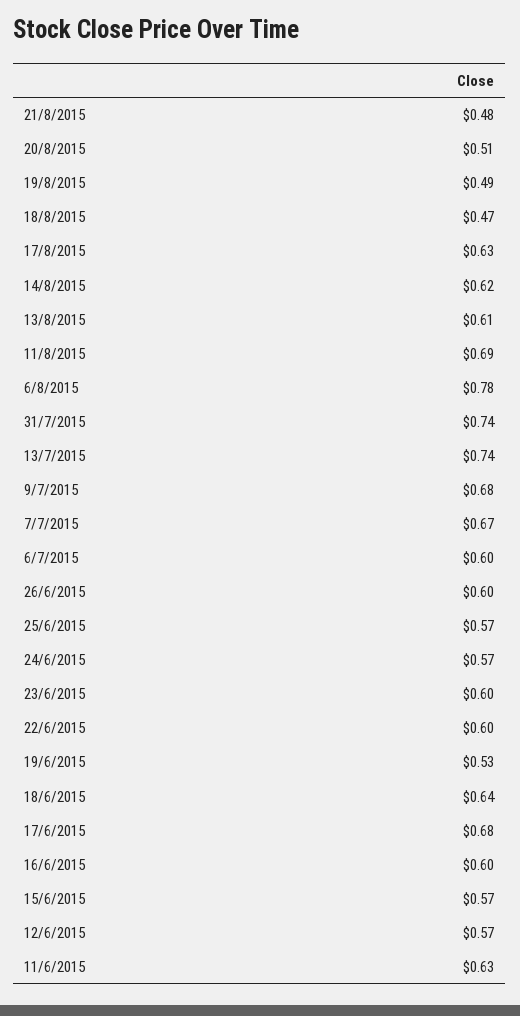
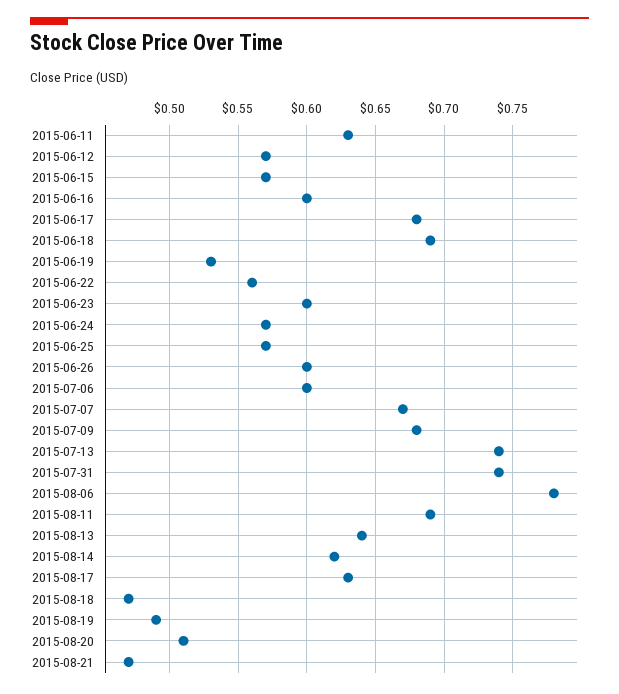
21/8/2015: 0.48 -> 0.47
13/8/2015: 0.61 -> 0.64
22/6/2015: 0.6 -> 0.56
18/6/2015: 0.64 -> 0.69

